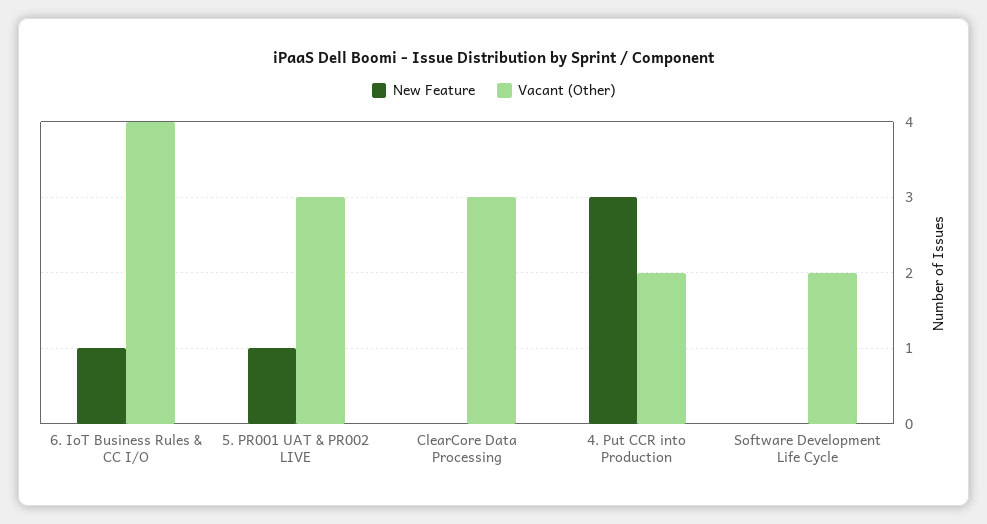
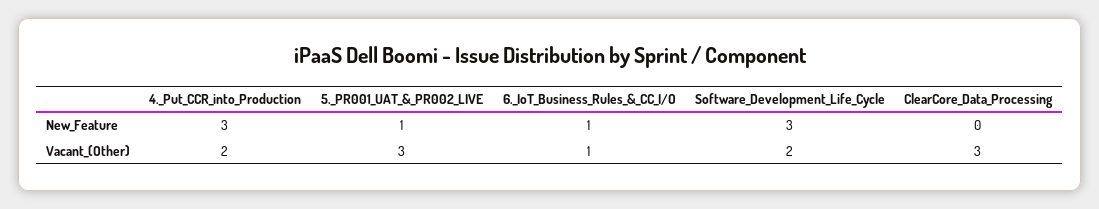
Vacant (Other), 6. IoT Business Rules & CC I/O: 4 -> 1
New Feature, Software Development Life Cycle: 0 -> 3

